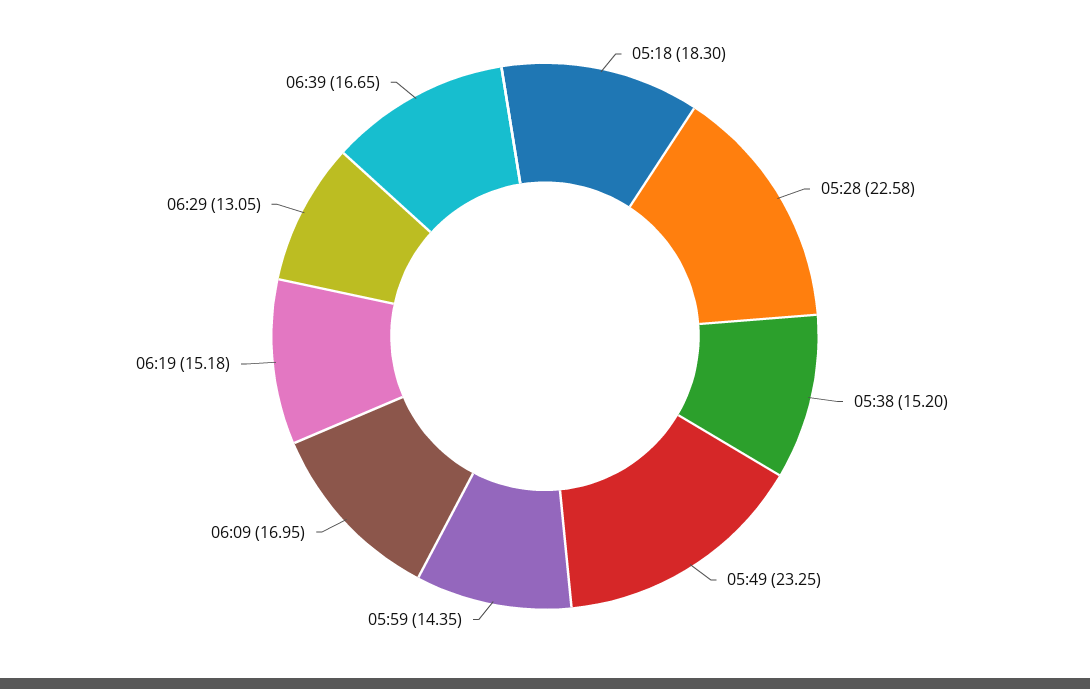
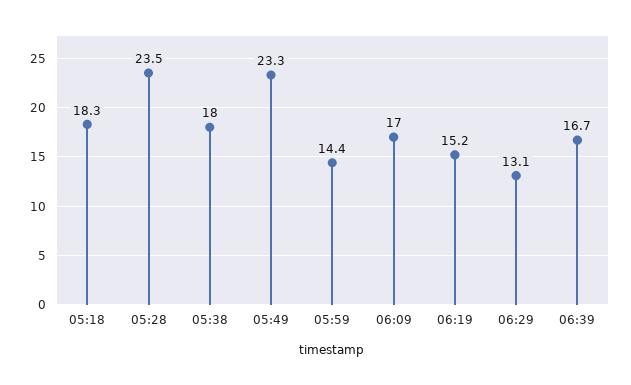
05:28: 22.58 -> 23.5
05:38: 15.2 -> 18

